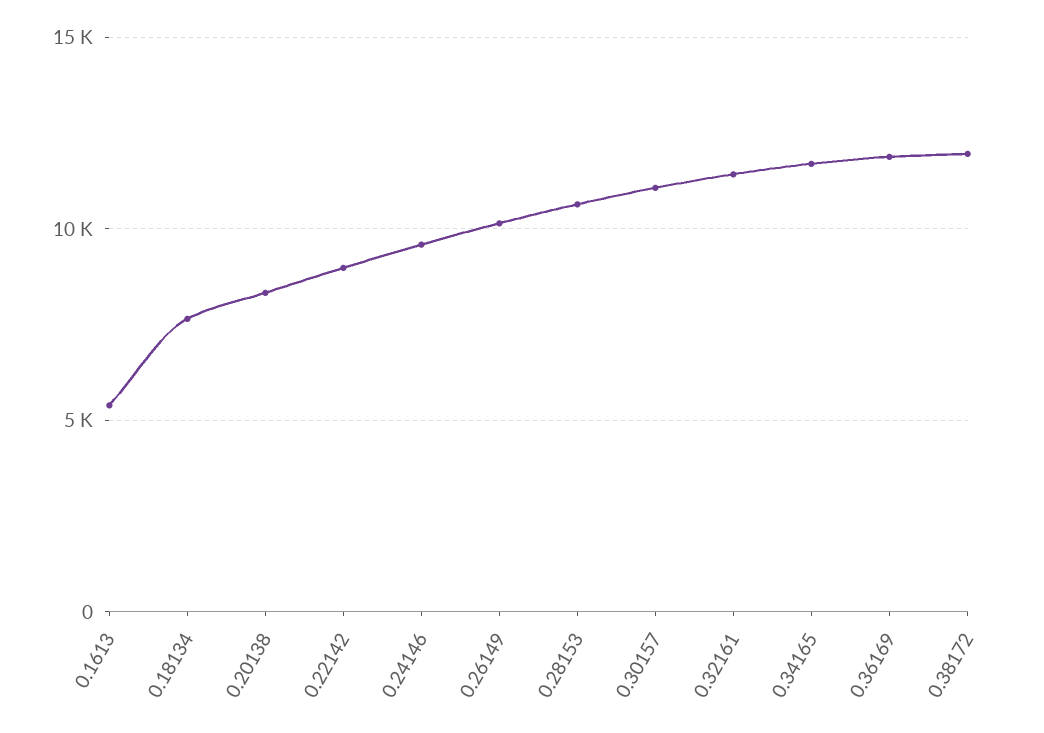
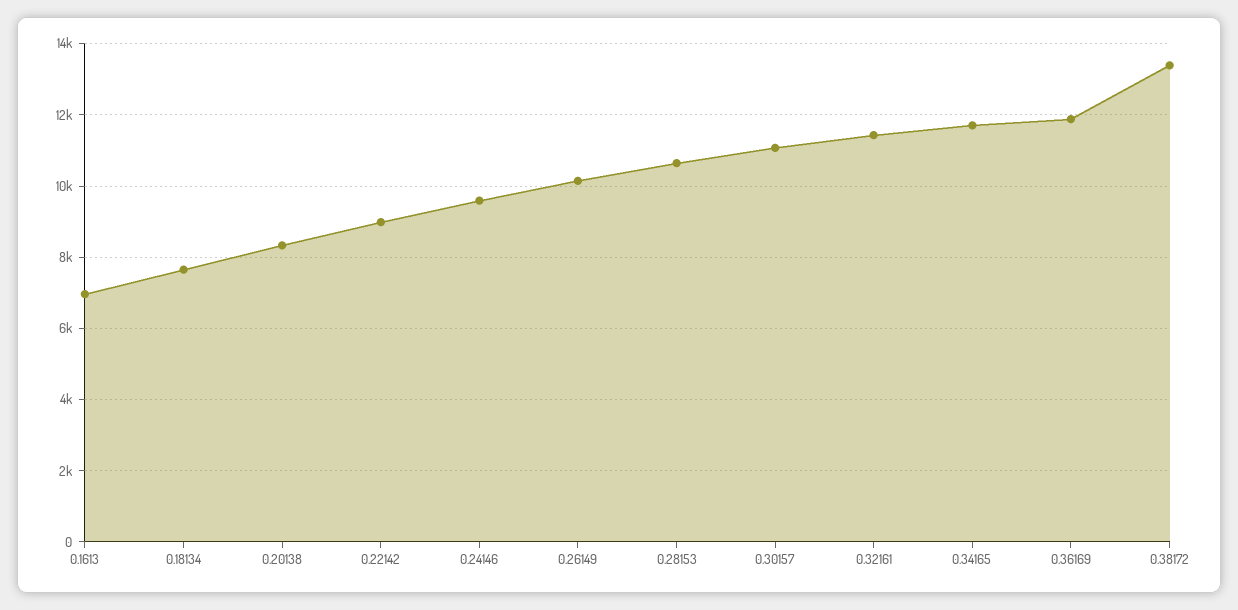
0.1613: 5500 -> 7000
0.38172: 12000 -> 13400

